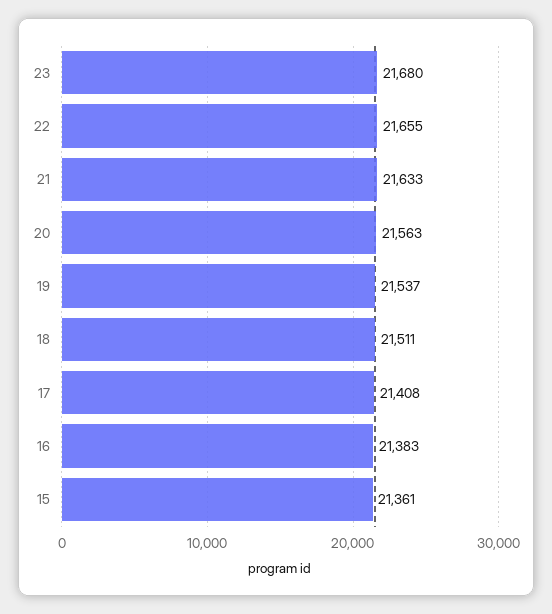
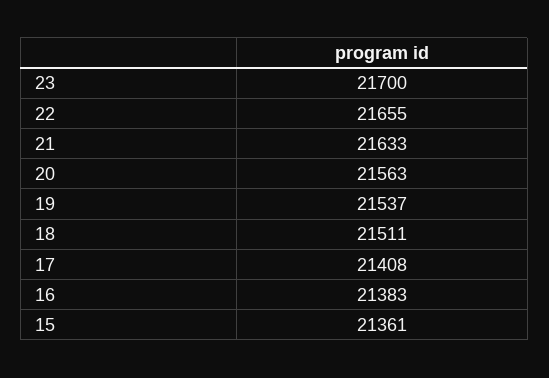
23: 21680 -> 21700

